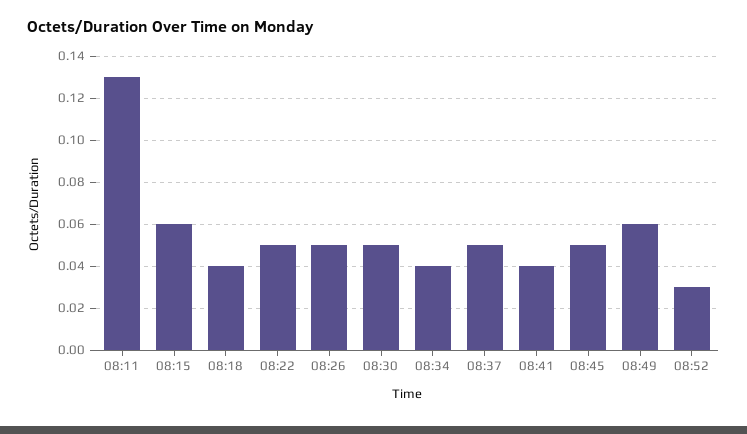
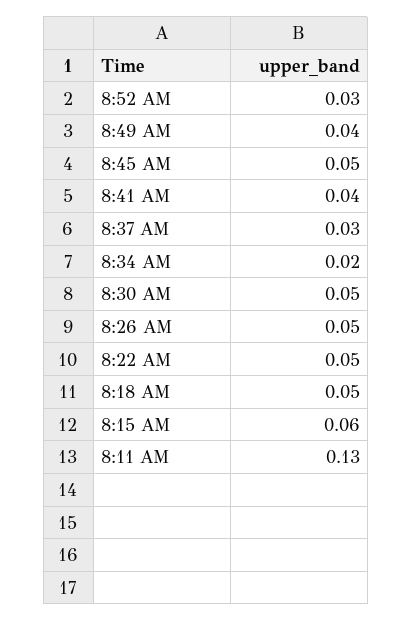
08:18: 0.04 -> 0.05
08:34: 0.04 -> 0.02
08:37: 0.05 -> 0.03
08:49: 0.06 -> 0.04

